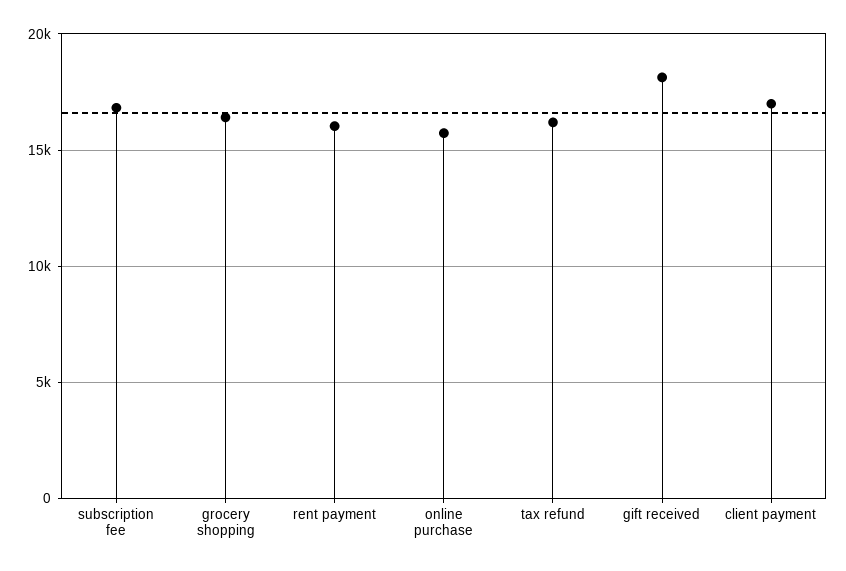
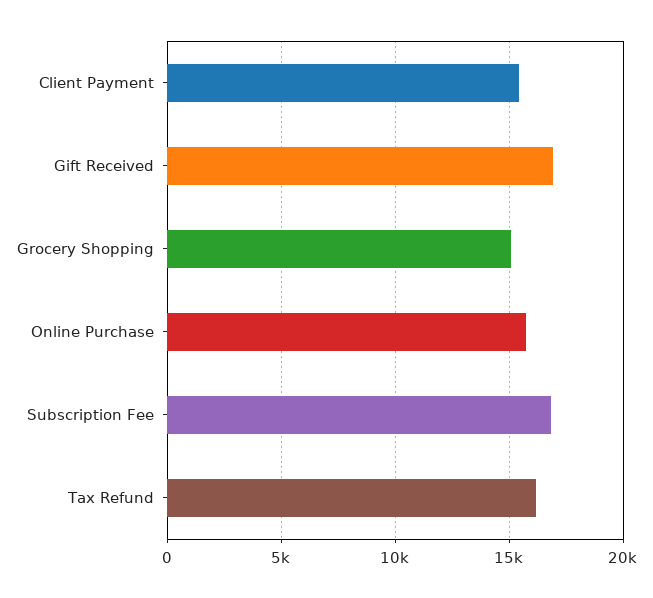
grocery shopping: 16500 -> 15000
rent payment: 16000 -> none
gift received: 18000 -> 17000
client payment: 17000 -> 15500

